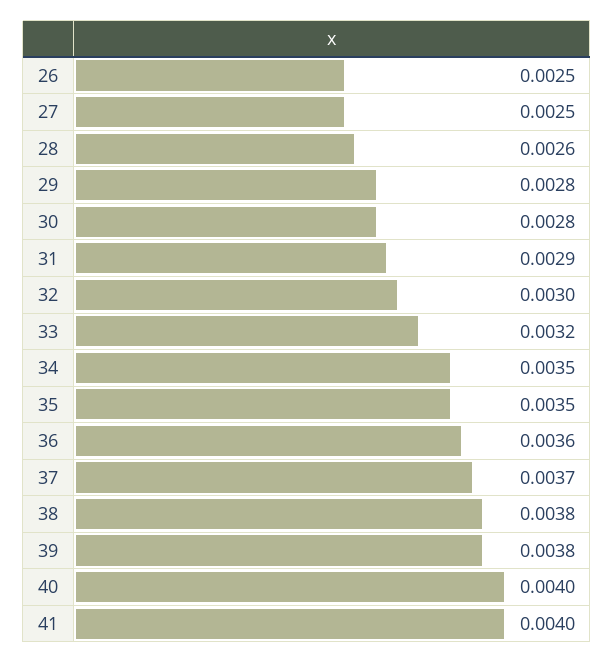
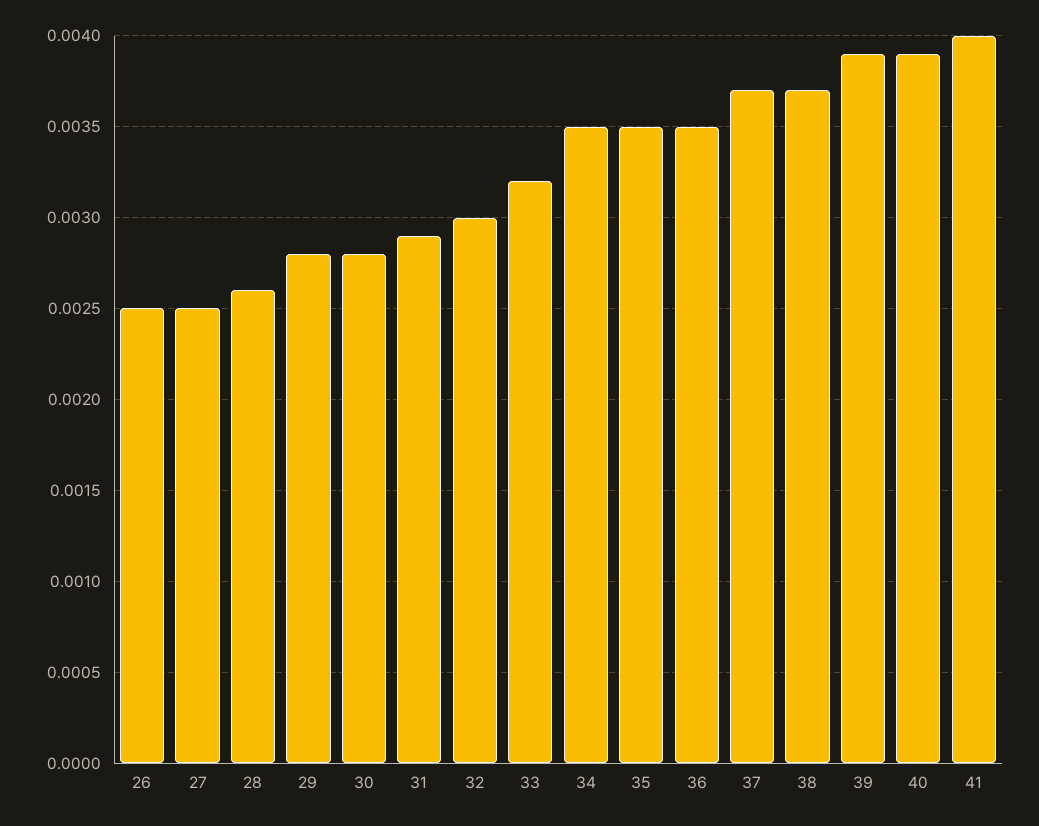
36: 0.0036 -> 0.0035
38: 0.0038 -> 0.0037
39: 0.0038 -> 0.0039
40: 0.004 -> 0.0039

